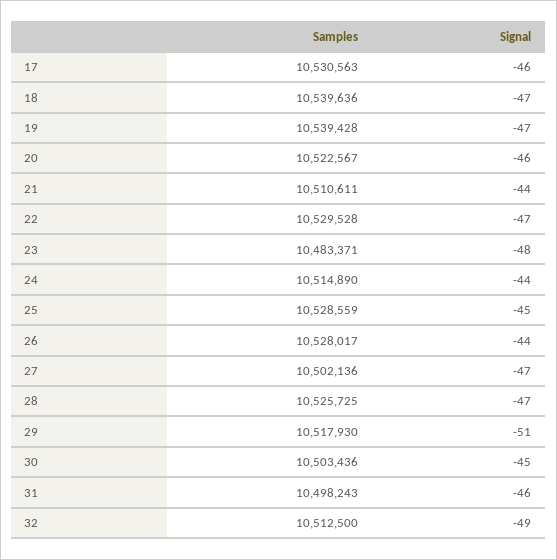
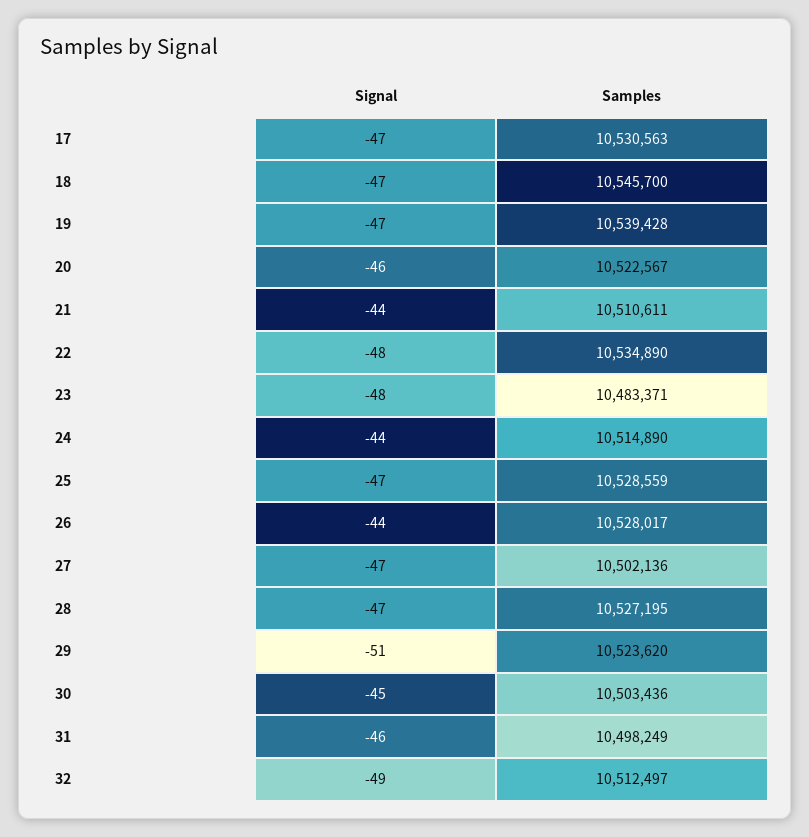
Signal, 17: -46 -> -47
Samples, 18: 10539636 -> 10545700
Samples, 22: 10529528 -> 10534890
Signal, 22: -47 -> -48
Signal, 25: -45 -> -47
Samples, 28: 10525725 -> 10527195
Samples, 29: 10517930 -> 10523620
Samples, 31: 10498243 -> 10498249
Samples, 32: 10512500 -> 10512497

